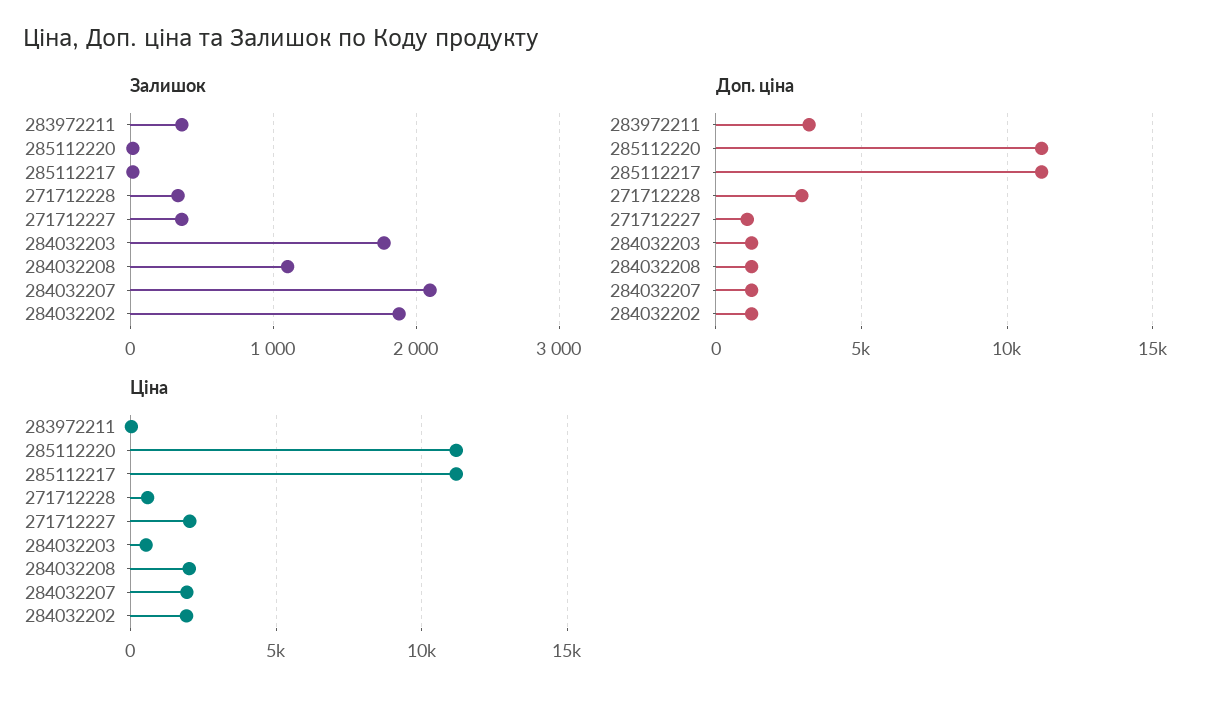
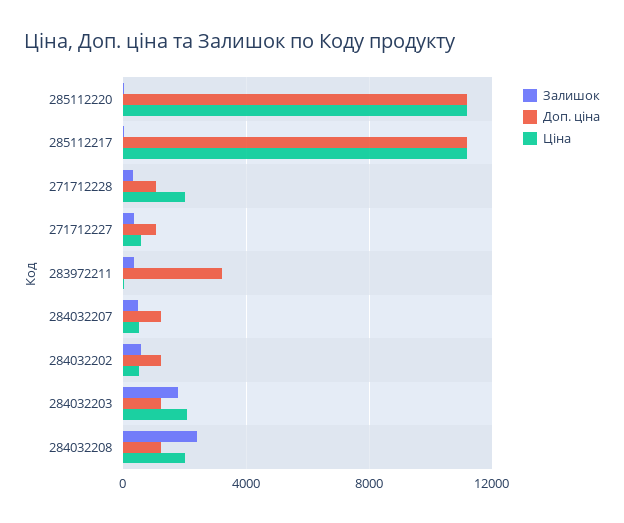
Залишок, 284032208: 1100 -> 2500
Залишок, 284032207: 2100 -> 500
Залишок, 284032202: 1900 -> 500
Доп. ціна, 271712228: 3000 -> 1000
Ціна, 271712228: 500 -> 2000
Ціна, 271712227: 2000 -> 500
Ціна, 284032203: 500 -> 2000
Ціна, 284032207: 2000 -> 500
Ціна, 284032202: 2000 -> 500

